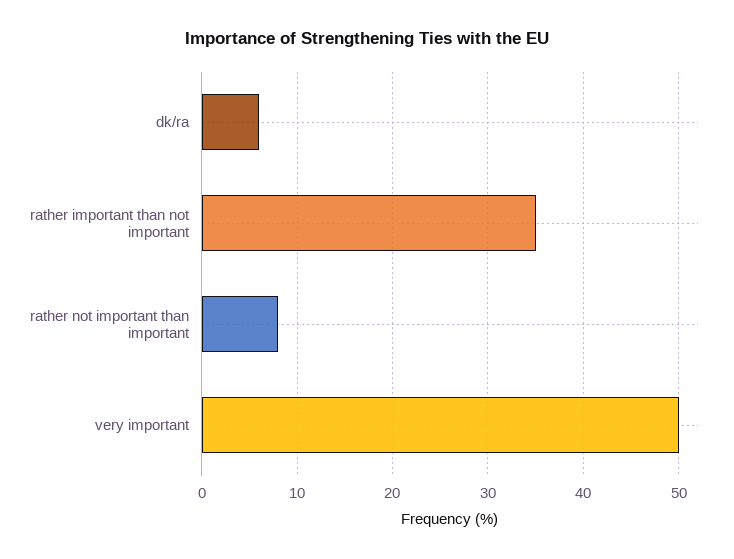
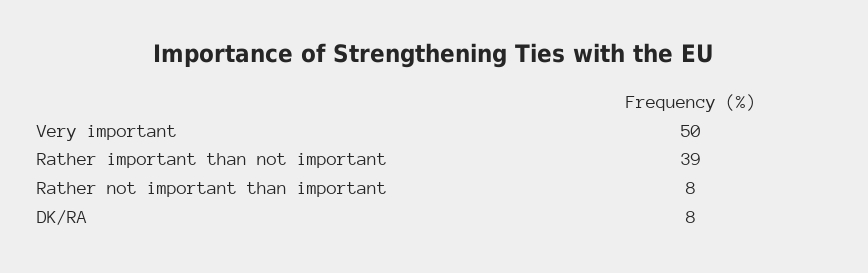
dk/ra: 6 -> 8
rather important than not important: 35 -> 39

